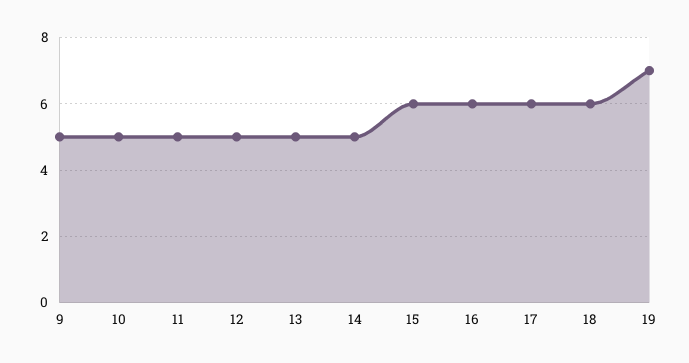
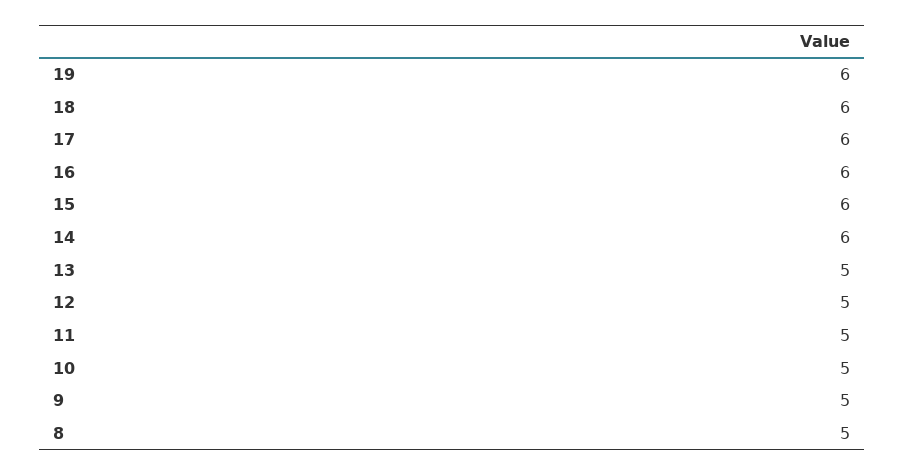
14: 5 -> 6
19: 7 -> 6
8: none -> 5

